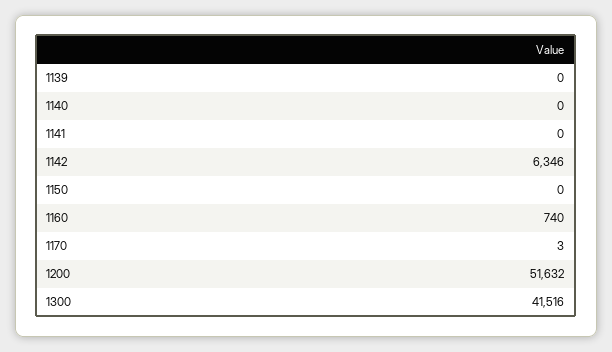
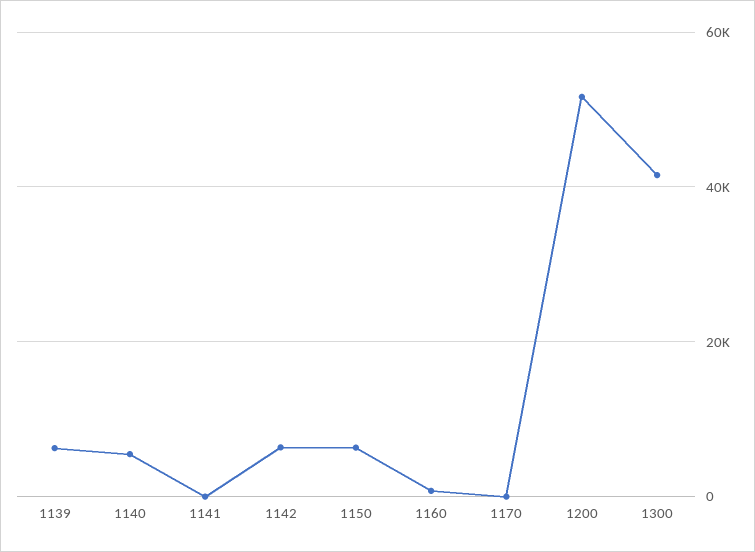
1139: 0 -> 6000
1140: 0 -> 6000
1150: 0 -> 6000

